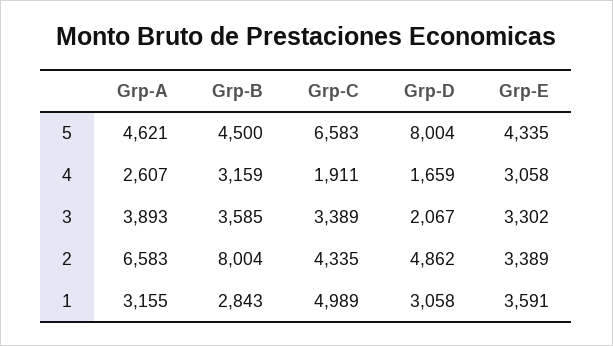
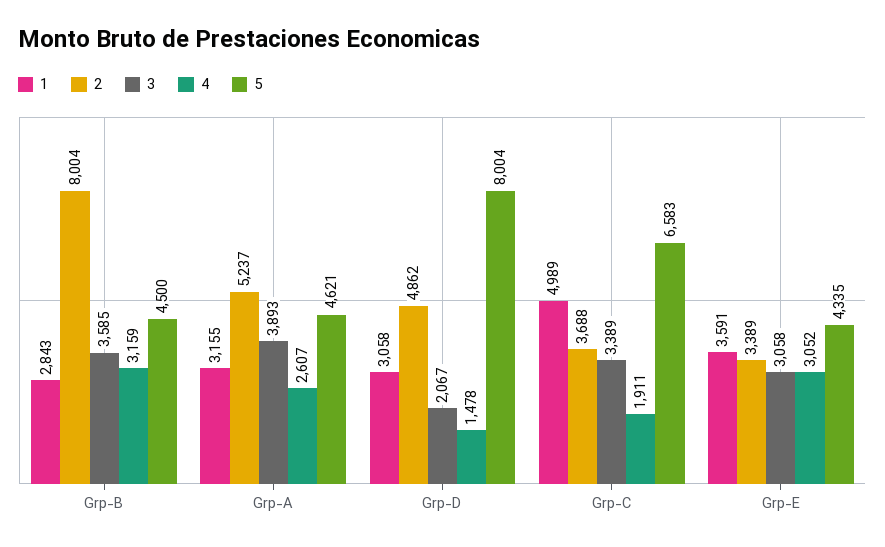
4, Grp-D: 1659 -> 1478
4, Grp-E: 3058 -> 3052
3, Grp-E: 3302 -> 3058
2, Grp-A: 6583 -> 5237
2, Grp-C: 4335 -> 3688

